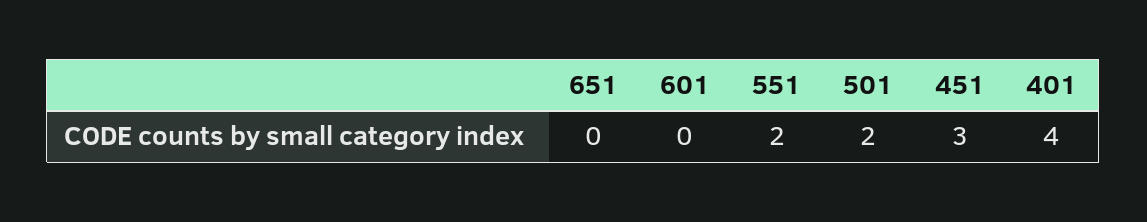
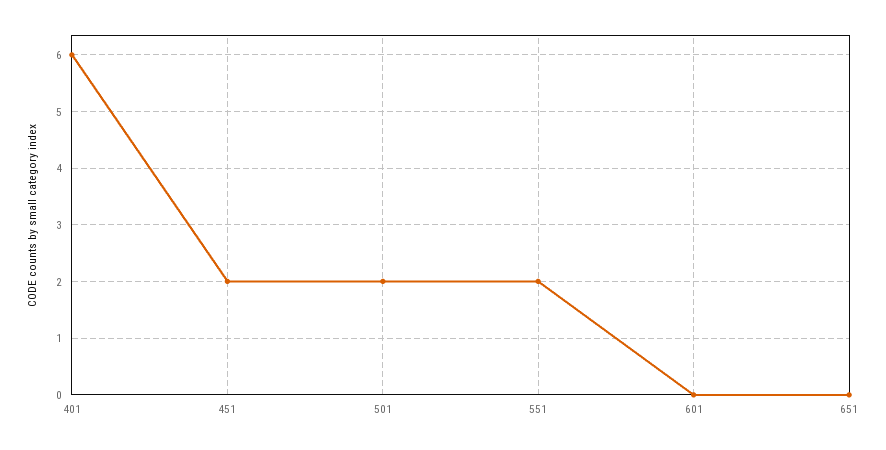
451: 3 -> 2
401: 4 -> 6

